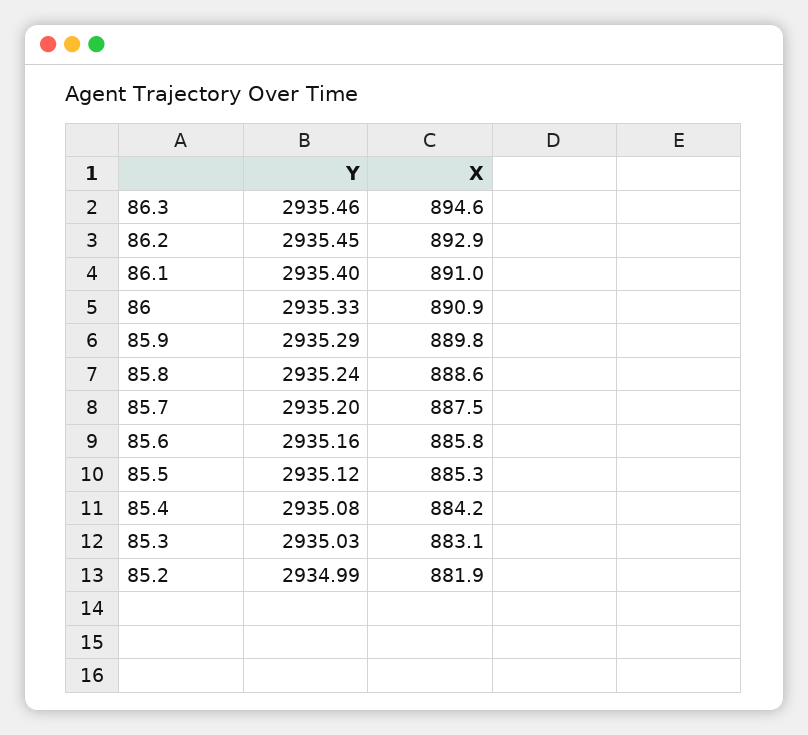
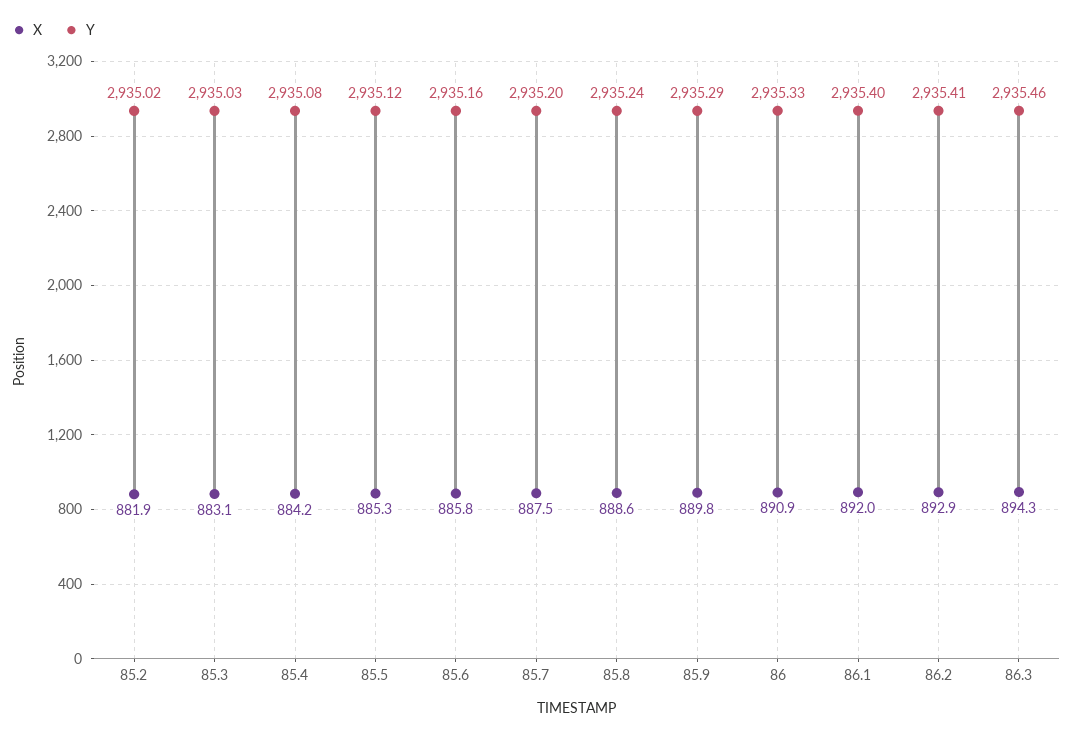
X, 86.3: 894.6 -> 894.3
Y, 86.2: 2935.45 -> 2935.41
X, 86.1: 891 -> 892
Y, 85.2: 2934.99 -> 2935.02

